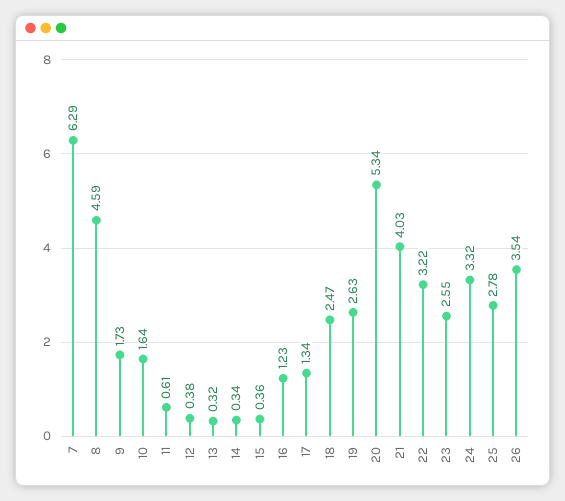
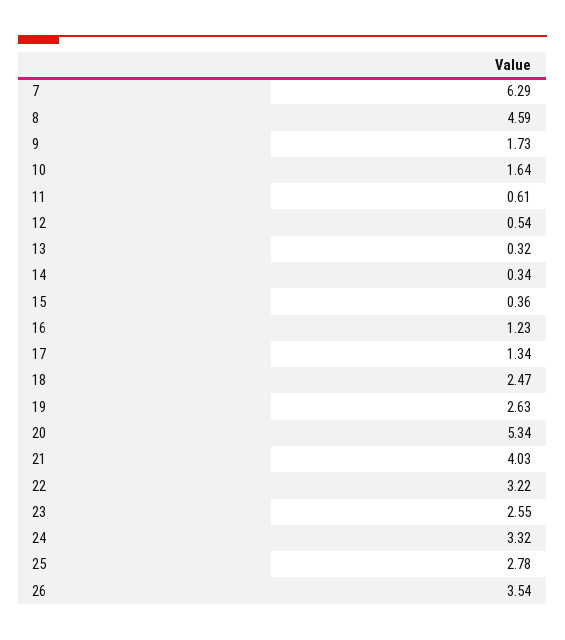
12: 0.38 -> 0.54

